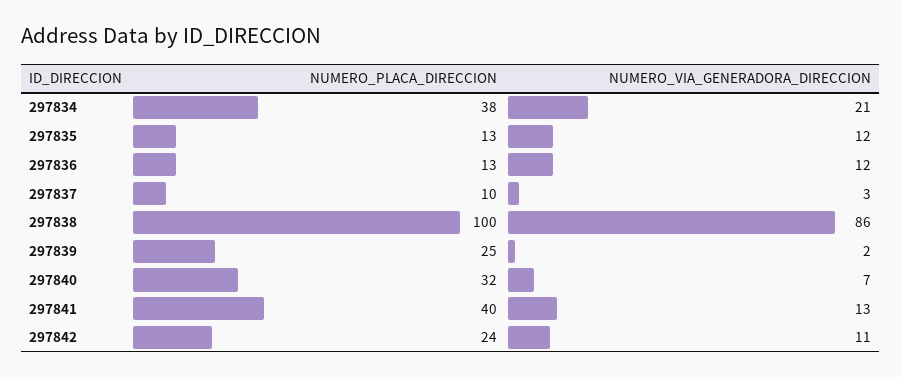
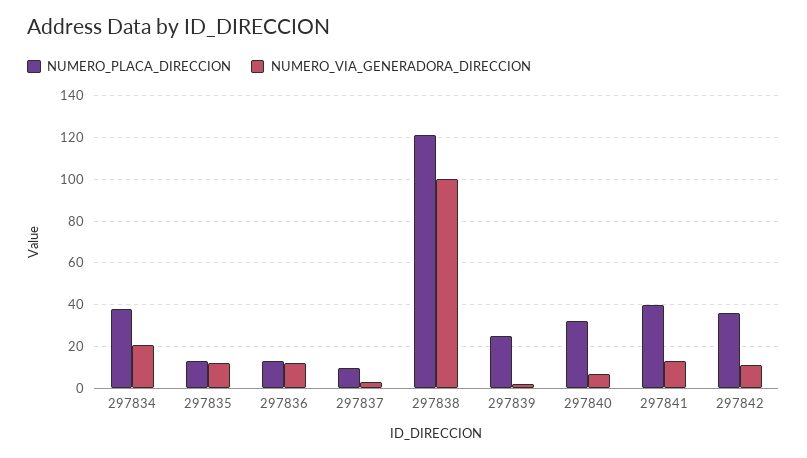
NUMERO_PLACA_DIRECCION, 297838: 100 -> 120
NUMERO_VIA_GENERADORA_DIRECCION, 297838: 86 -> 100
NUMERO_PLACA_DIRECCION, 297842: 24 -> 35

